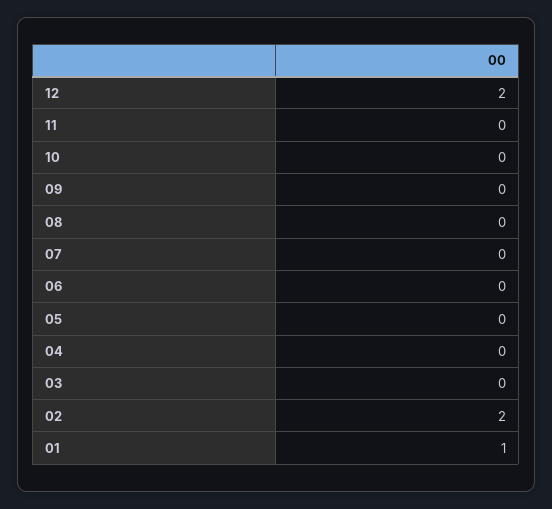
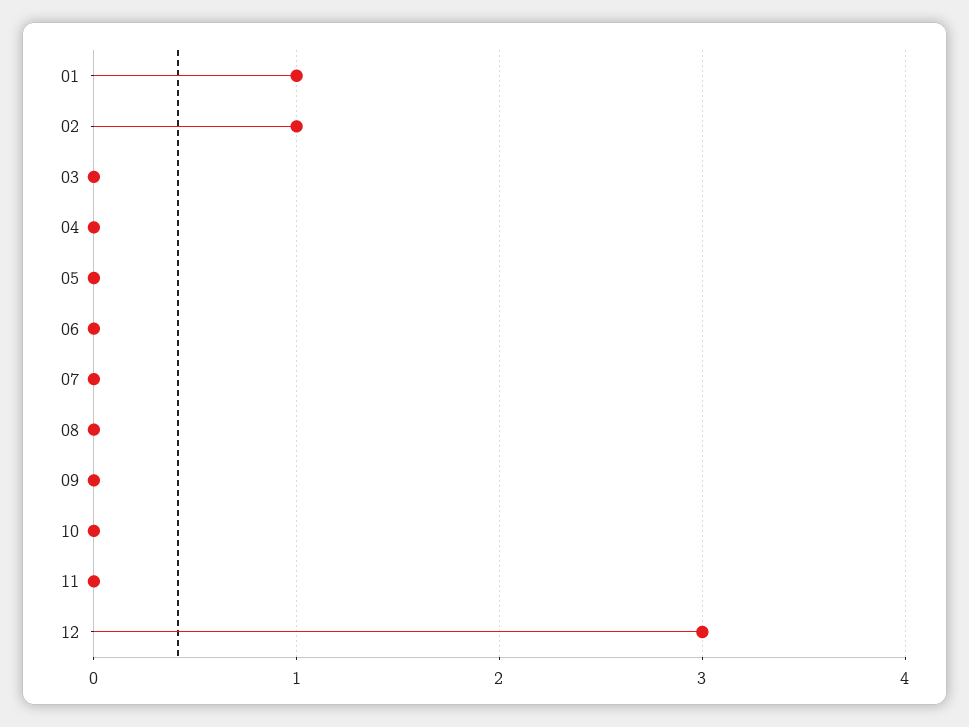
12: 2 -> 3
02: 2 -> 1

